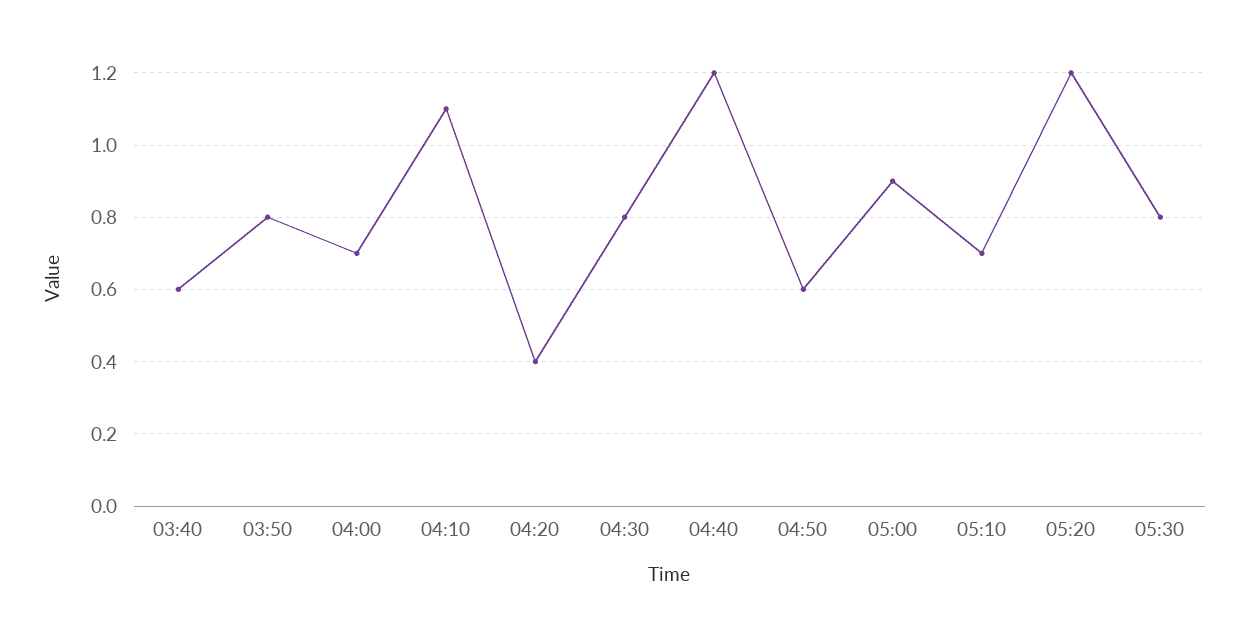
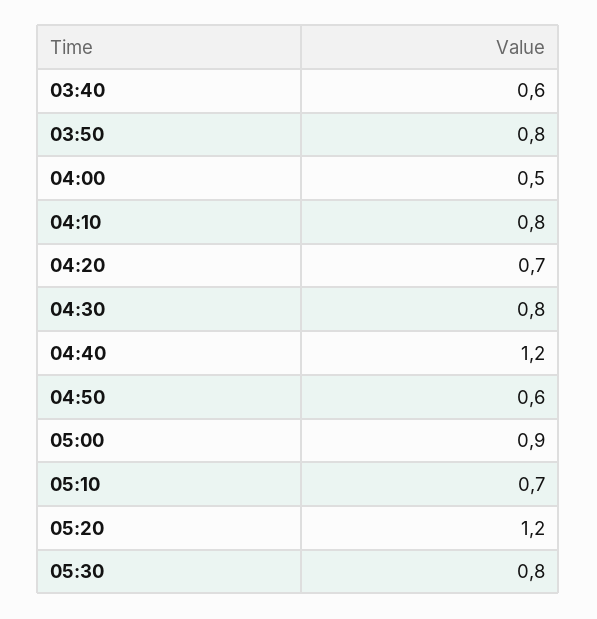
04:00: 0.7 -> 0.5
04:10: 1.1 -> 0.8
04:20: 0.4 -> 0.7

